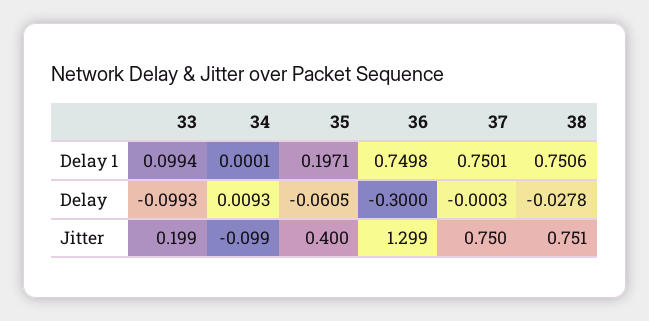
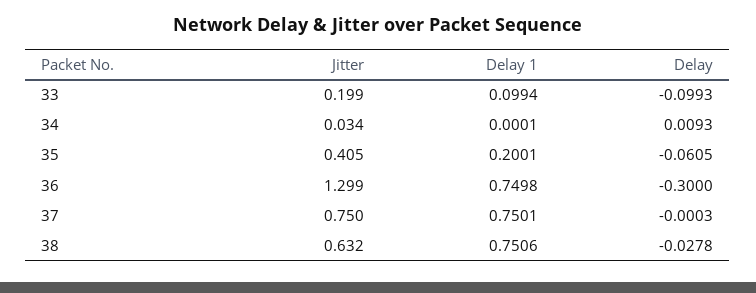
35, Delay 1: 0.1971 -> 0.2001
34, Jitter: -0.099 -> 0.034
35, Jitter: 0.4 -> 0.405
38, Jitter: 0.751 -> 0.632

